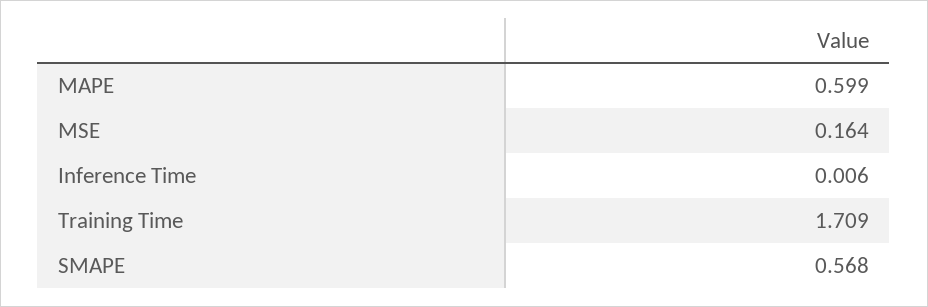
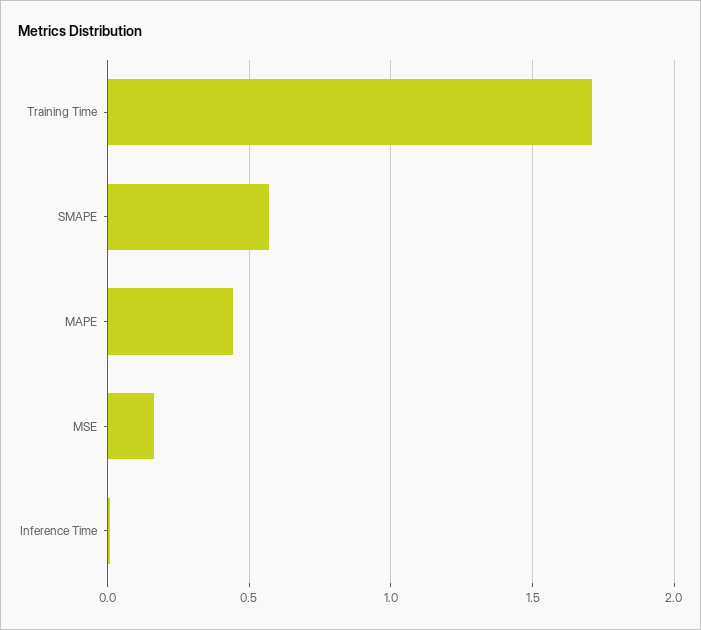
MAPE: 0.599 -> 0.45

